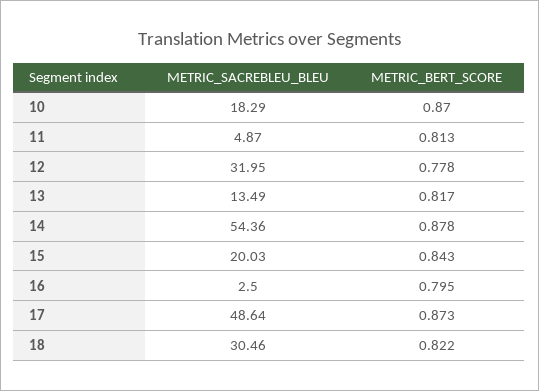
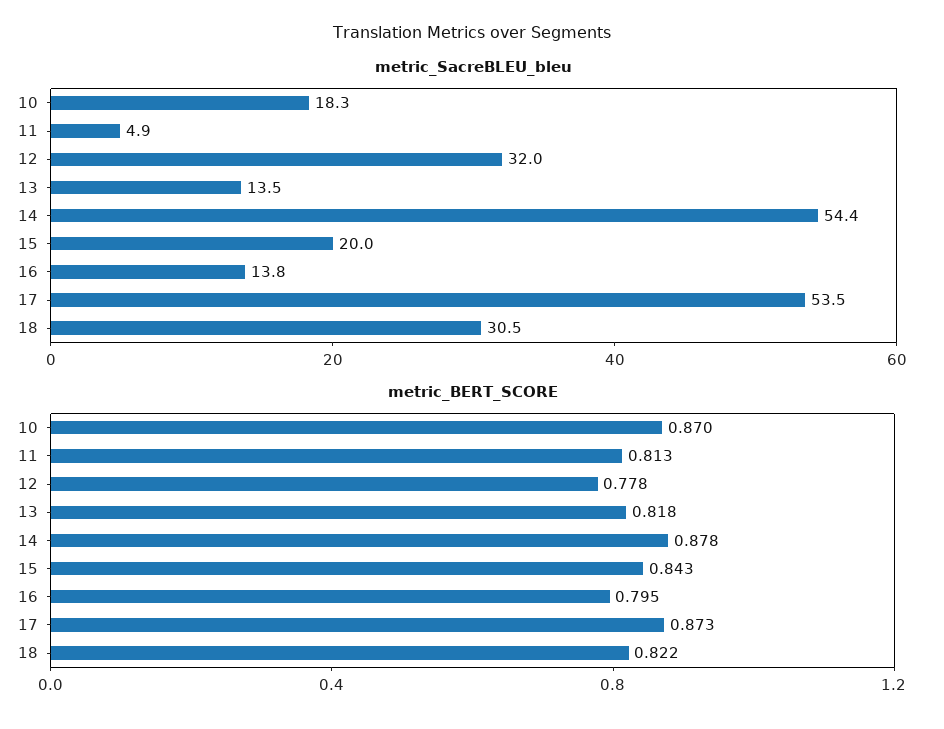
METRIC_BERT_SCORE, 13: 0.817 -> 0.818
METRIC_SACREBLEU_BLEU, 16: 2.5 -> 13.8
METRIC_SACREBLEU_BLEU, 17: 48.64 -> 53.5

